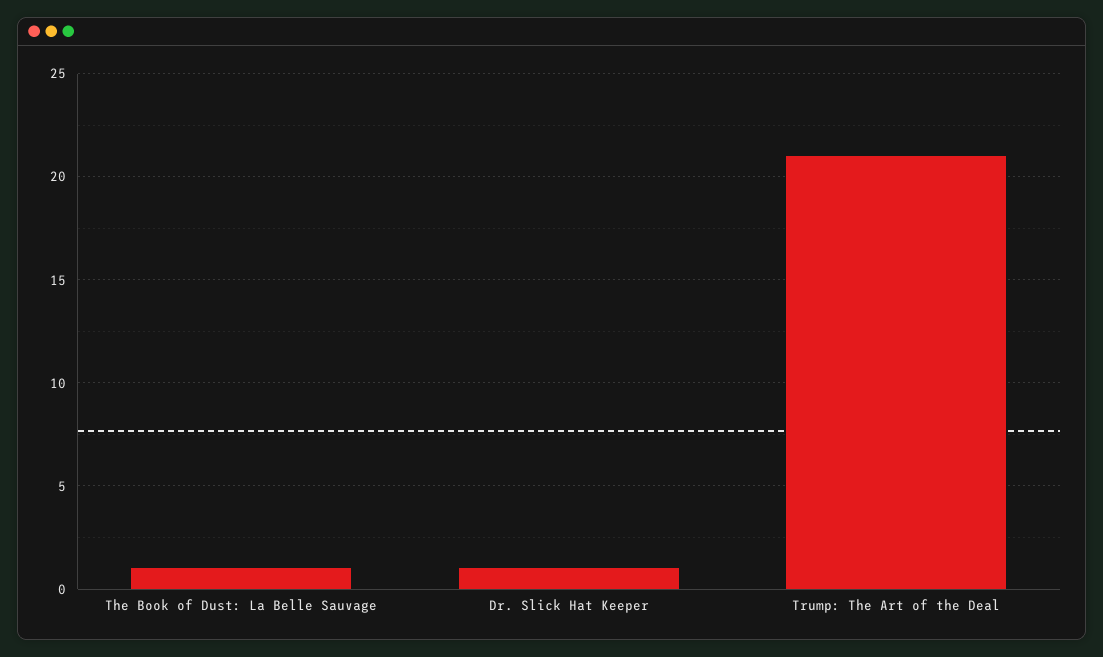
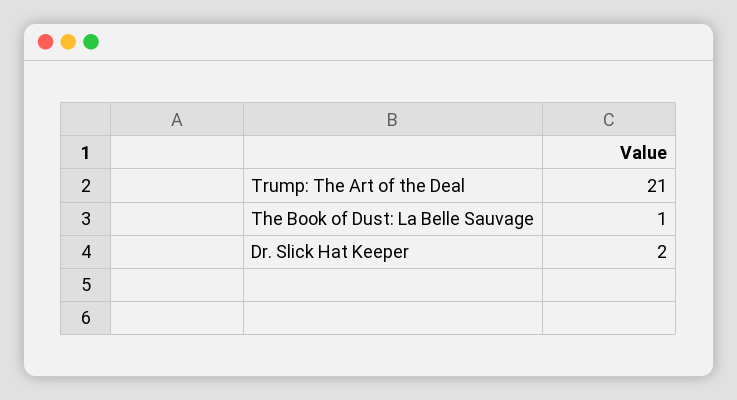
Dr. Slick Hat Keeper: 1 -> 2

